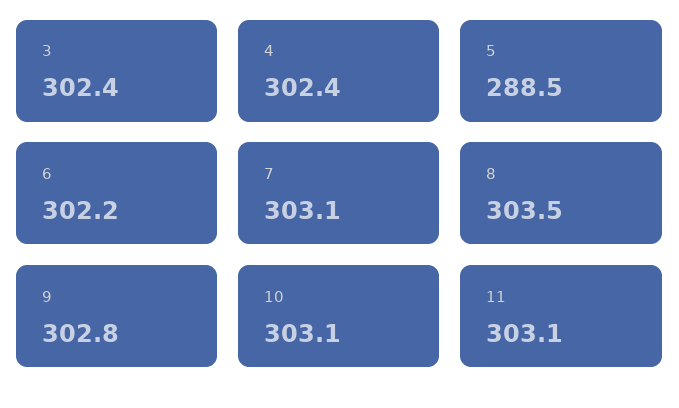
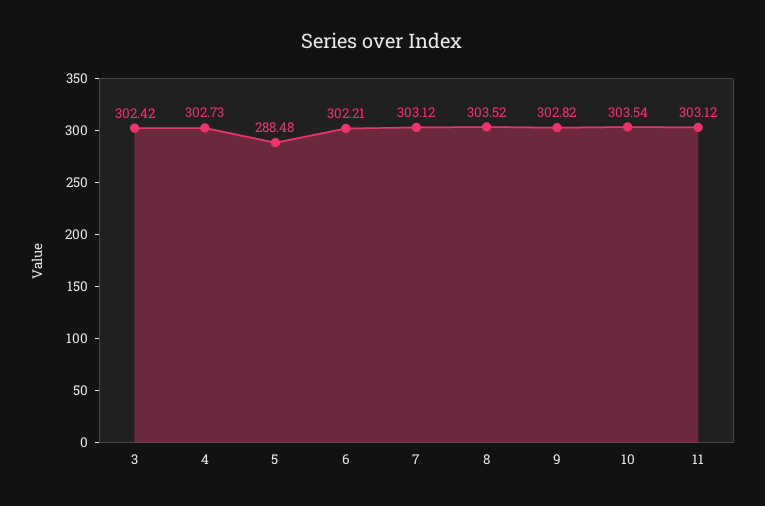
4: 302.4 -> 302.73
10: 303.1 -> 303.54

